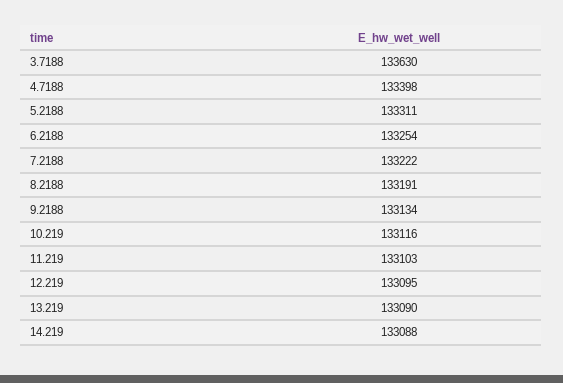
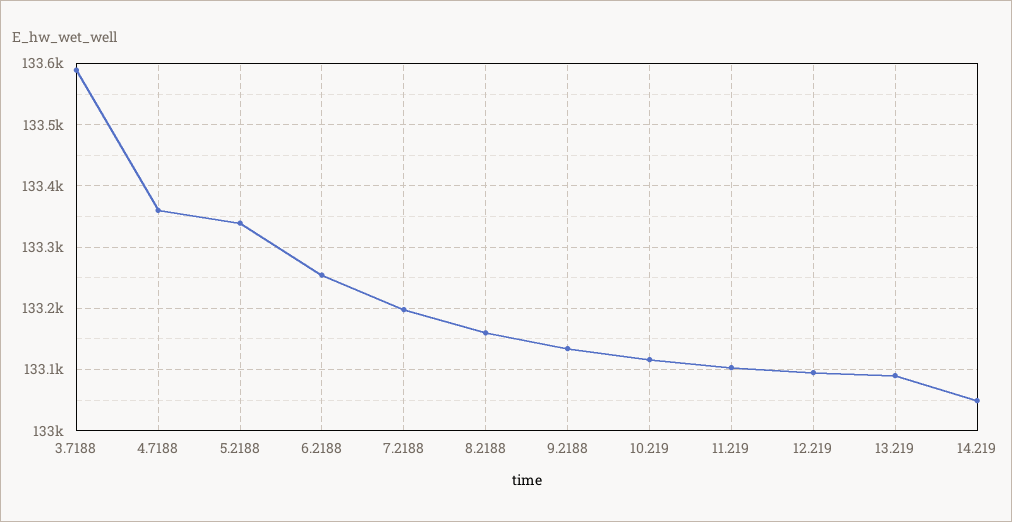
3.7188: 133630 -> 133590
4.7188: 133398 -> 133360
5.2188: 133311 -> 133340
7.2188: 133222 -> 133200
8.2188: 133191 -> 133160
14.219: 133088 -> 133050

